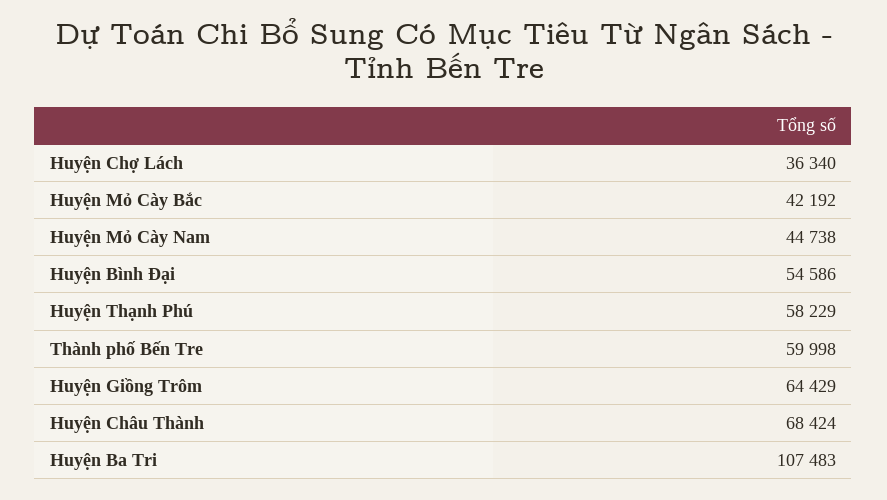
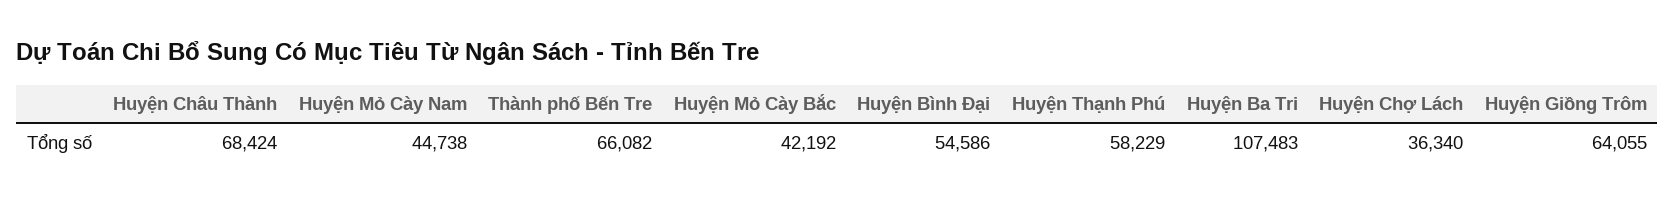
Thành phố Bến Tre: 59998 -> 66082
Huyện Giồng Trôm: 64429 -> 64055

